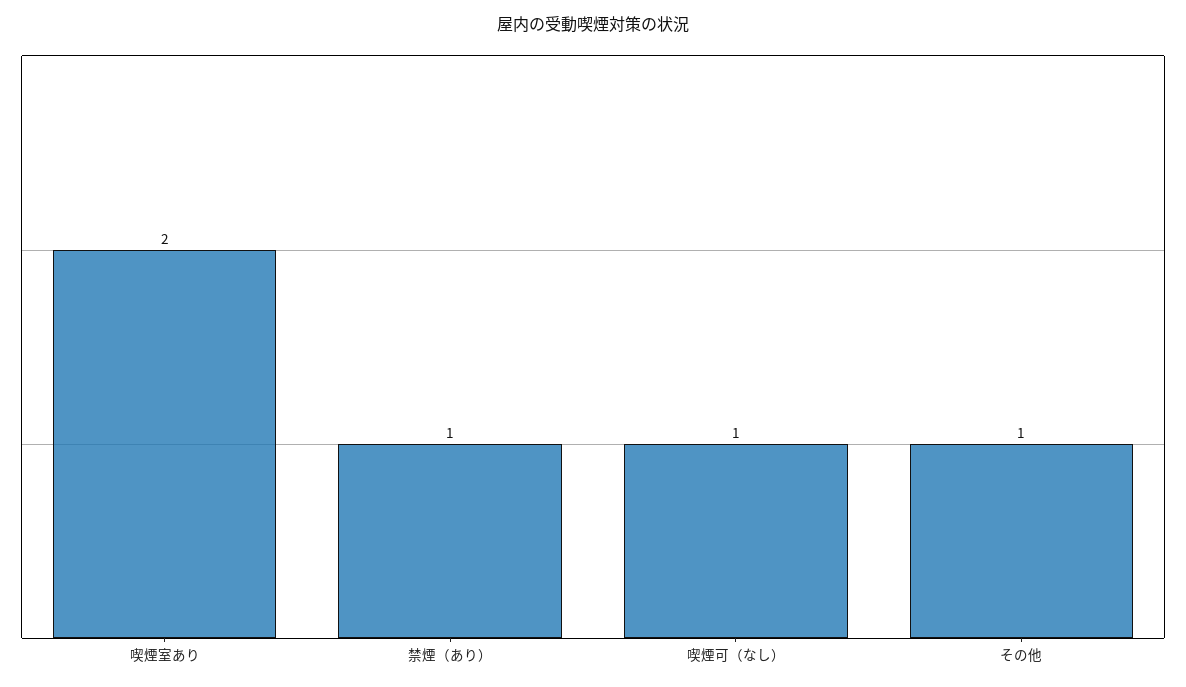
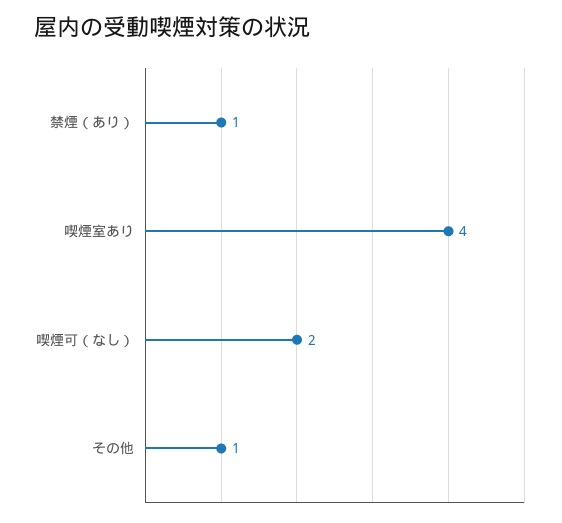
喫煙室あり: 2 -> 4
喫煙可（なし）: 1 -> 2

